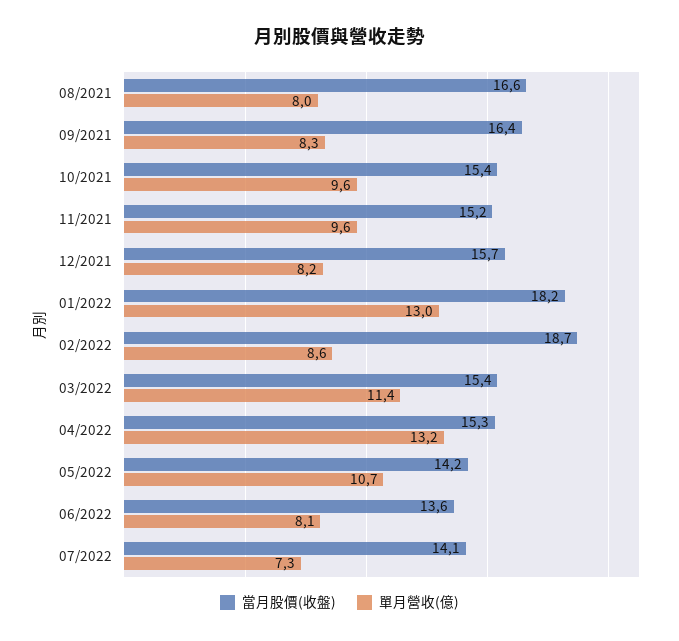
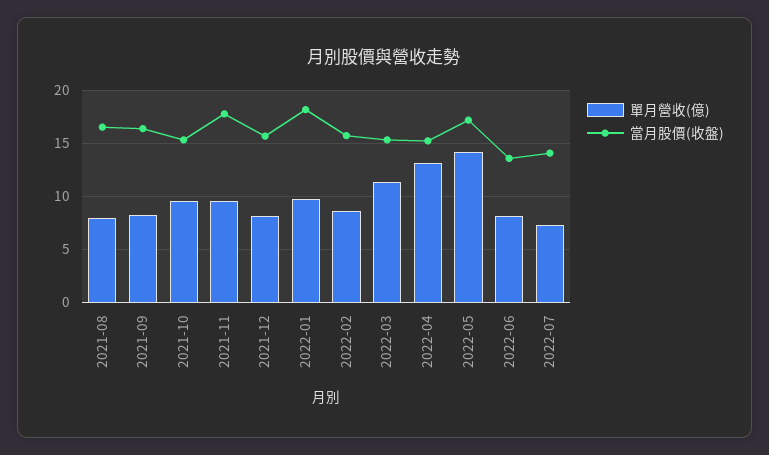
當月股價(收盤), 11/2021: 15.2 -> 18
單月營收(億), 01/2022: 13 -> 10
當月股價(收盤), 02/2022: 18.7 -> 16
當月股價(收盤), 05/2022: 14.2 -> 17
單月營收(億), 05/2022: 10.7 -> 14

